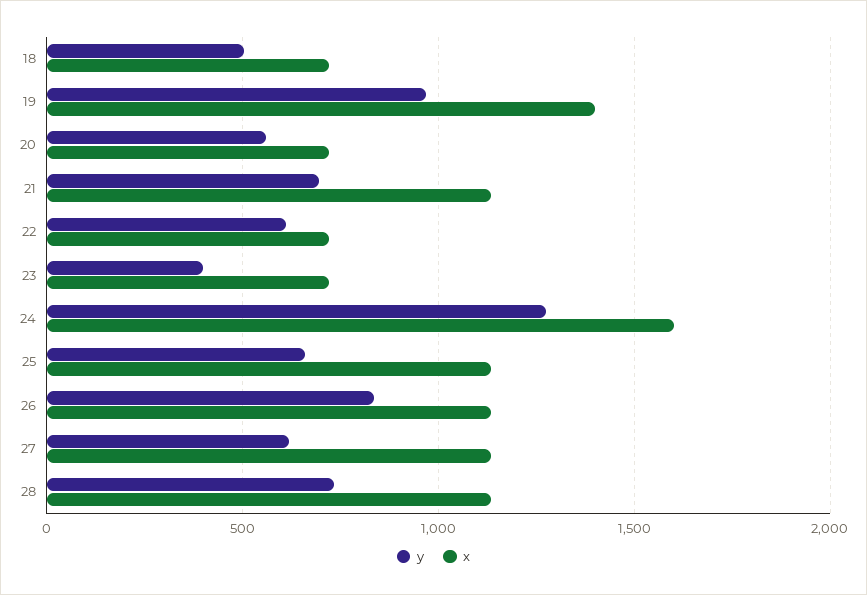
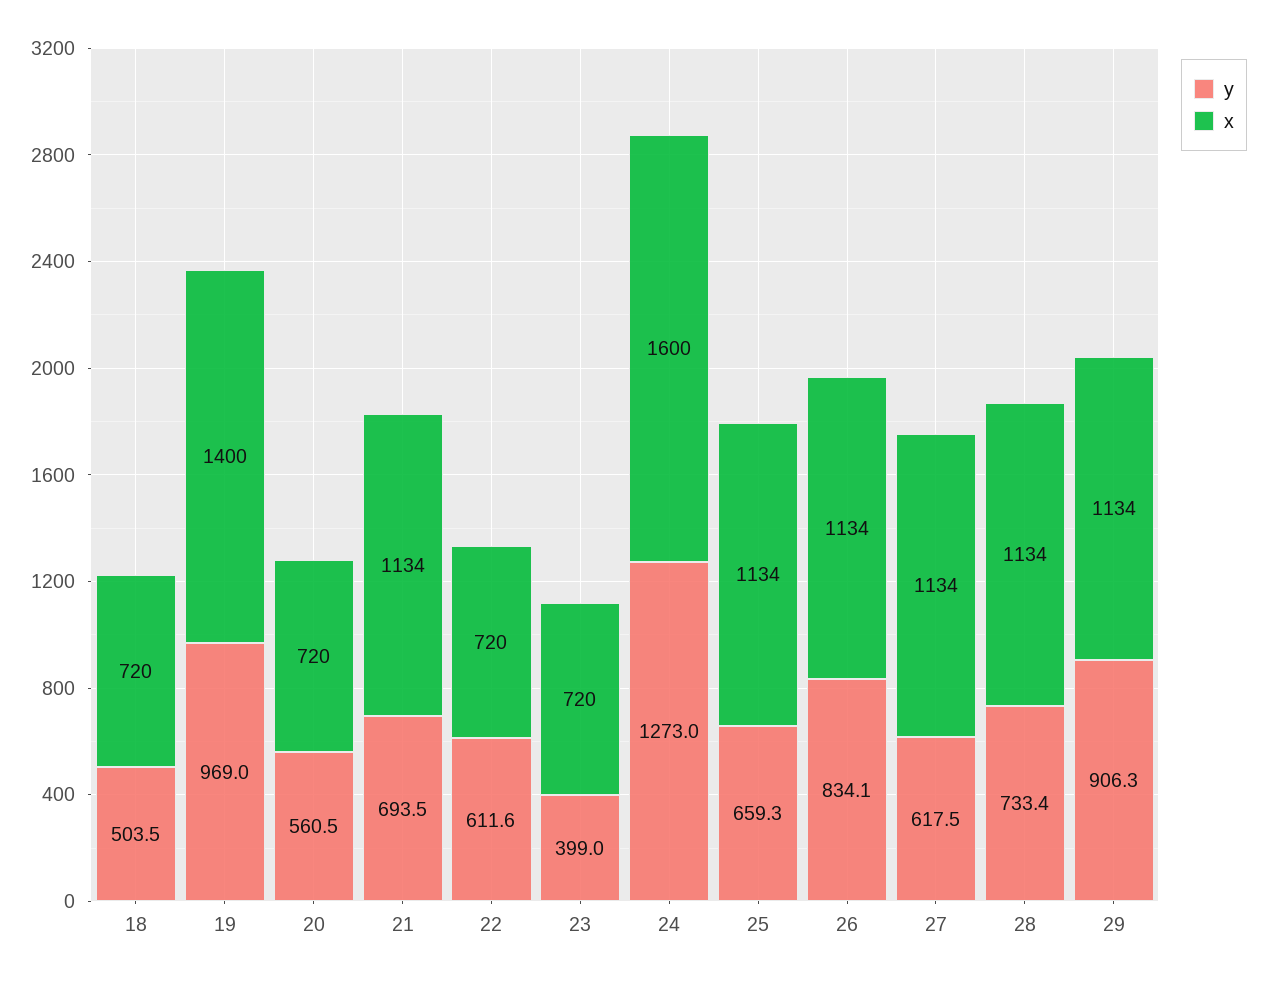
y, 29: none -> 906.3
x, 29: none -> 1134

